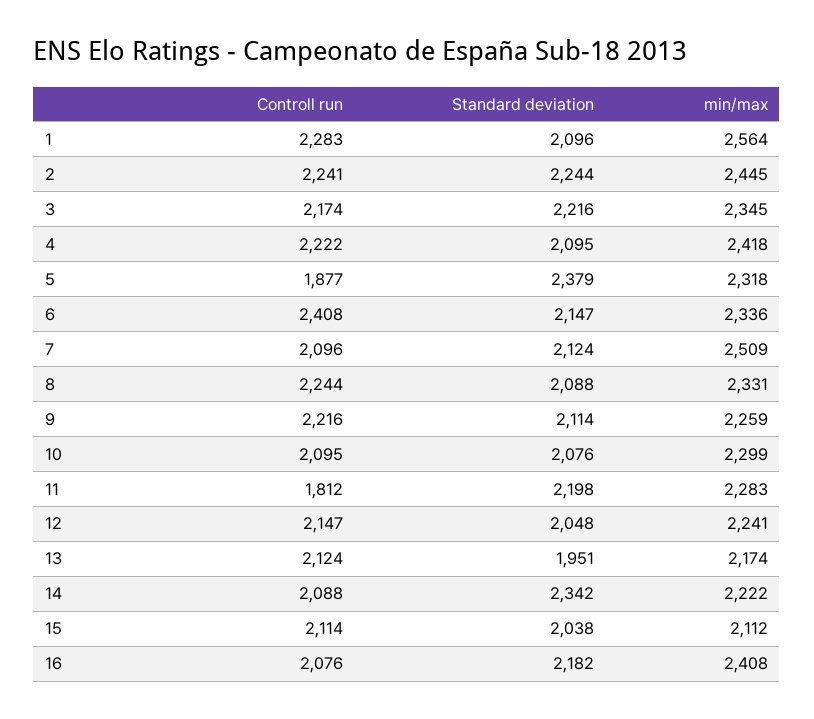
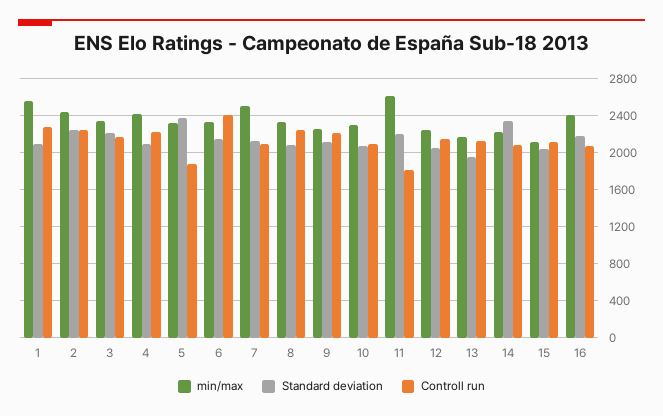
min/max, 11: 2283 -> 2600

